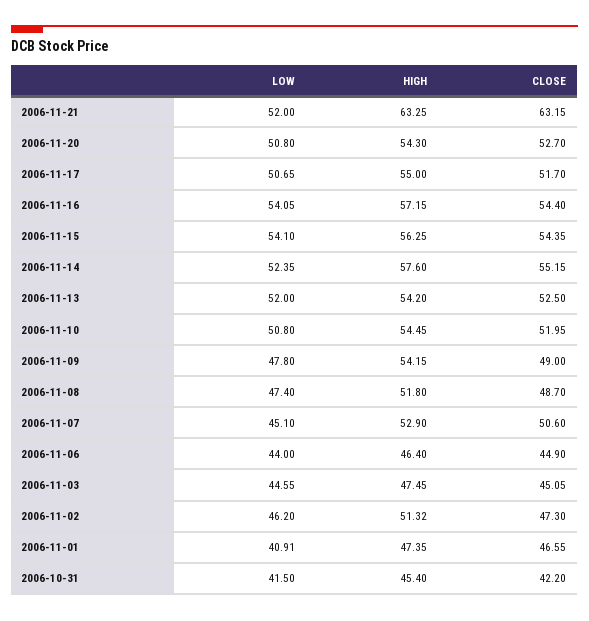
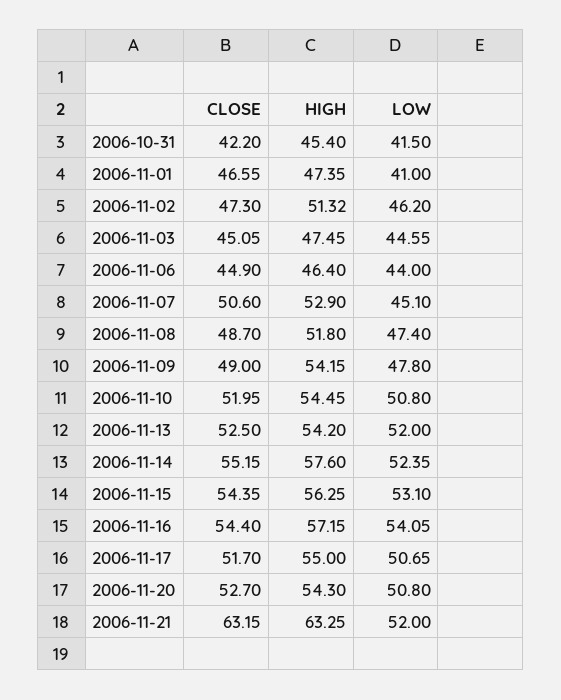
LOW, 2006-11-15: 54.1 -> 53.1
LOW, 2006-11-01: 40.91 -> 41

